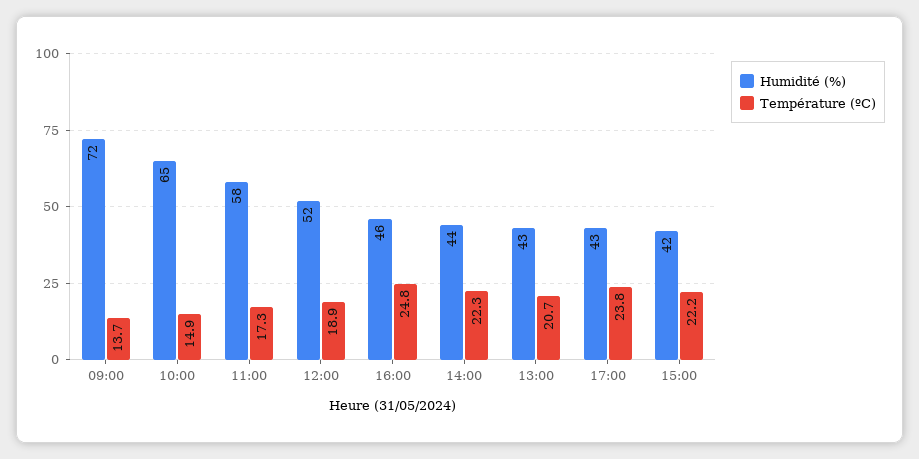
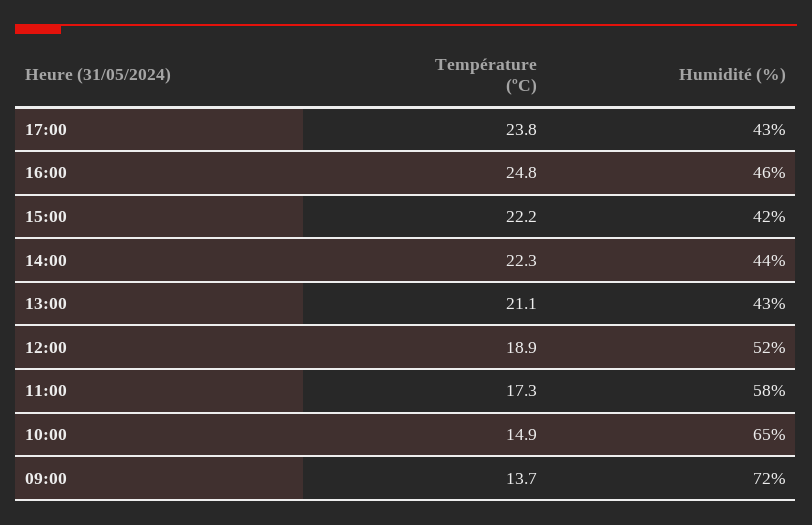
Température (ºC), 13:00: 20.7 -> 21.1

